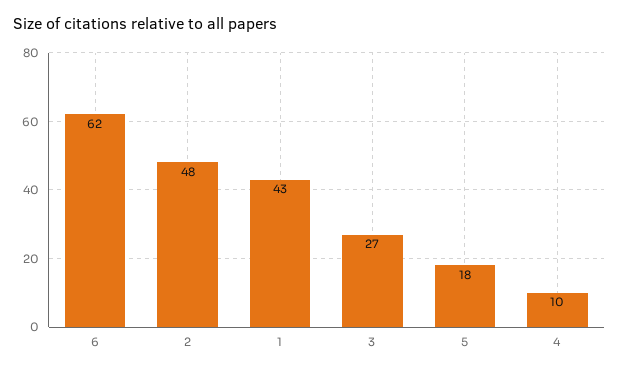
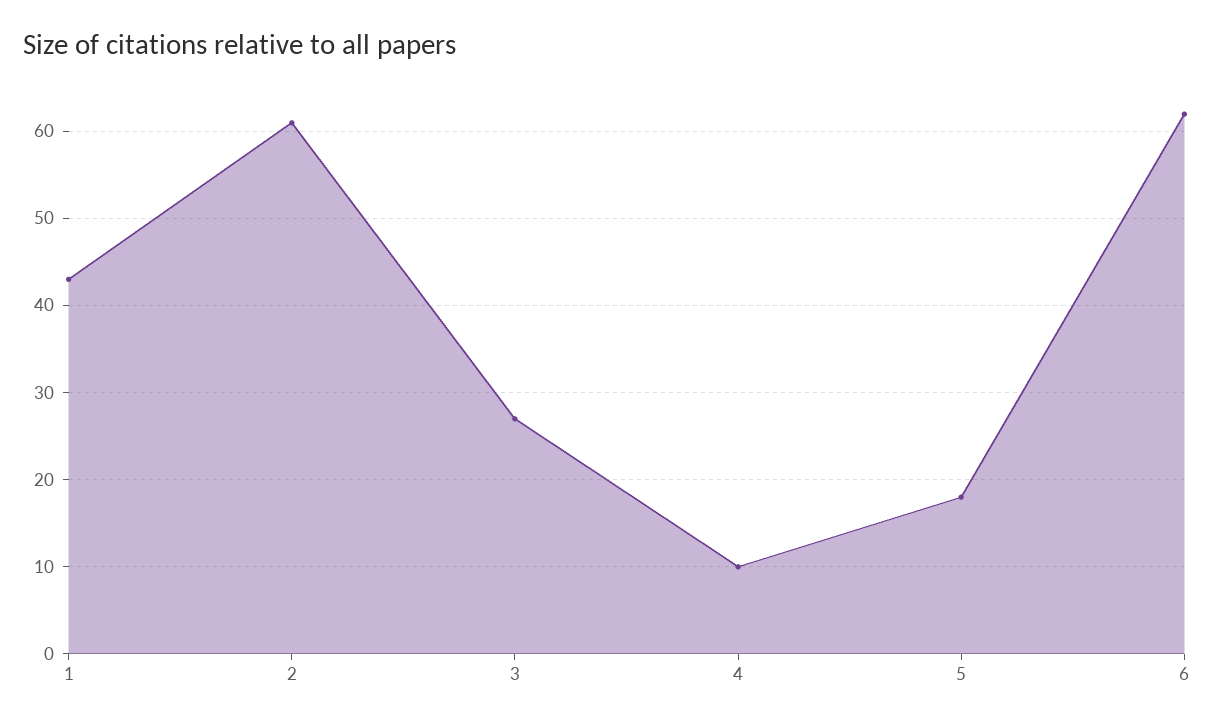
2: 48 -> 61

